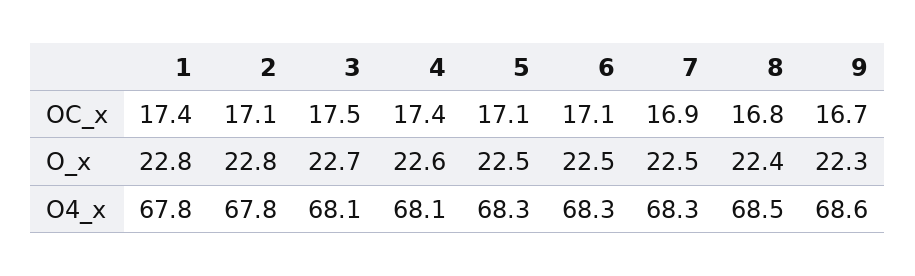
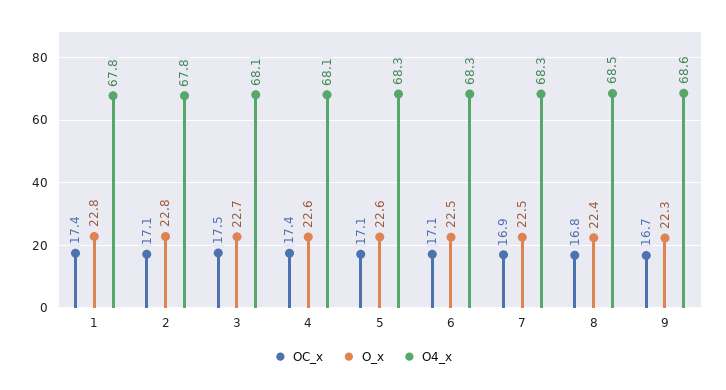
O_x, 5: 22.5 -> 22.6

